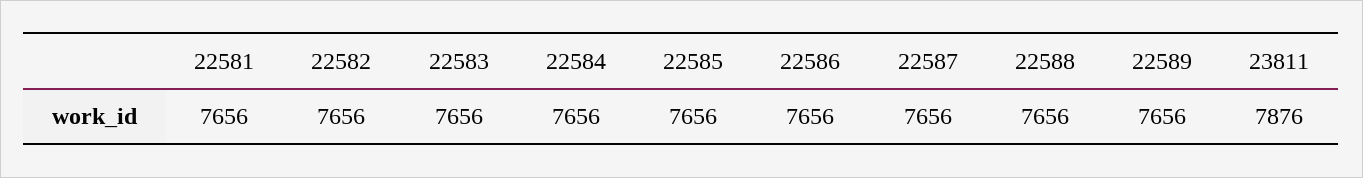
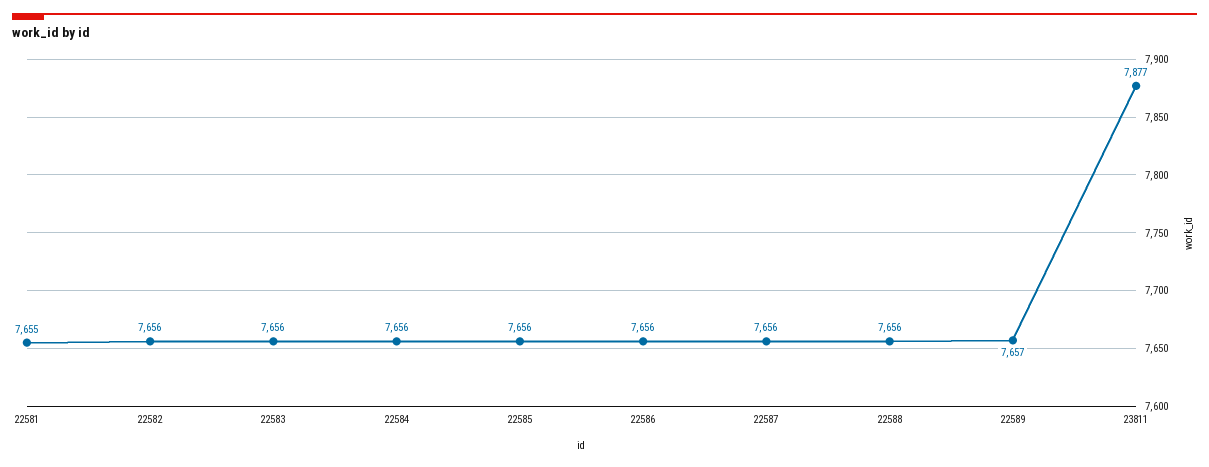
22581: 7656 -> 7655
22589: 7656 -> 7657
23811: 7876 -> 7877

